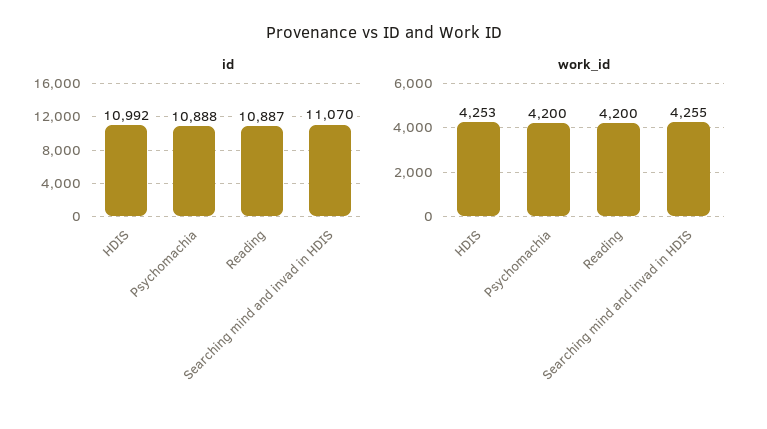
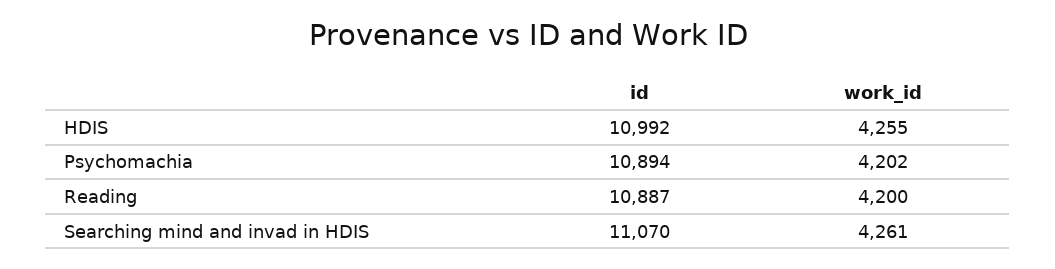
id, Psychomachia: 10888 -> 10894
work_id, HDIS: 4253 -> 4255
work_id, Psychomachia: 4200 -> 4202
work_id, Searching mind and invad in HDIS: 4255 -> 4261

